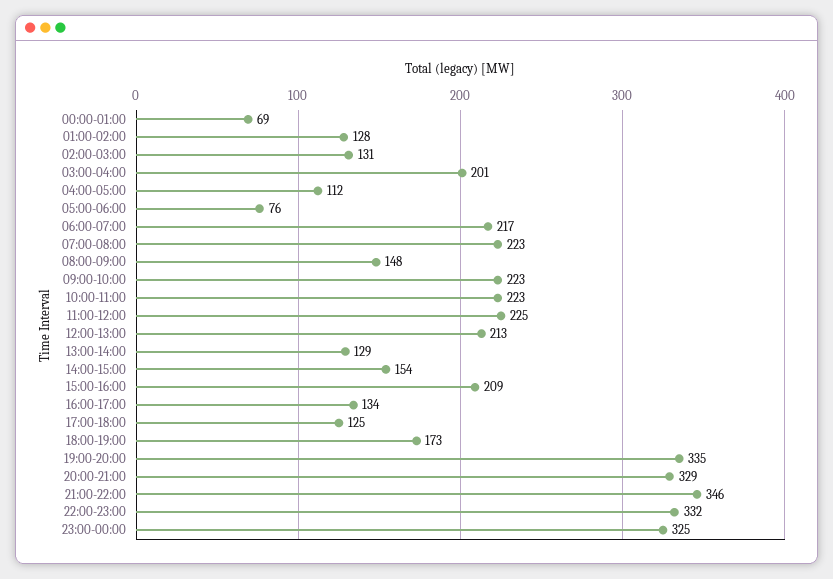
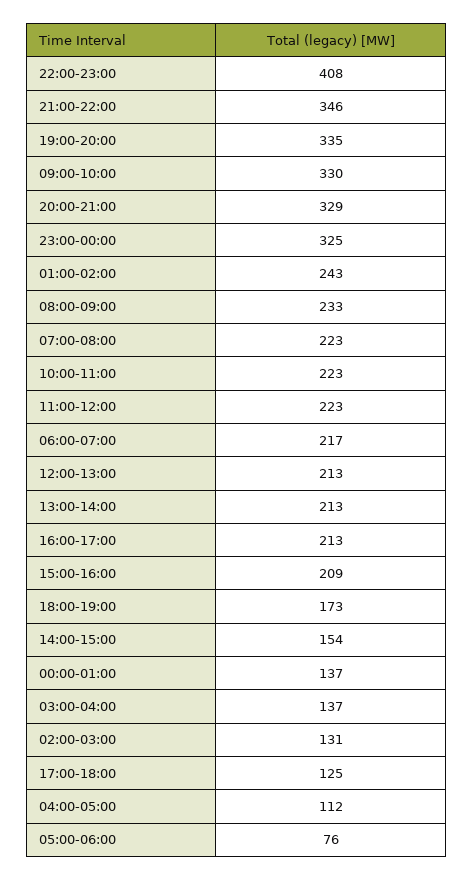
00:00-01:00: 69 -> 137
01:00-02:00: 128 -> 243
03:00-04:00: 201 -> 137
08:00-09:00: 148 -> 233
09:00-10:00: 223 -> 330
11:00-12:00: 225 -> 223
13:00-14:00: 129 -> 213
16:00-17:00: 134 -> 213
22:00-23:00: 332 -> 408

